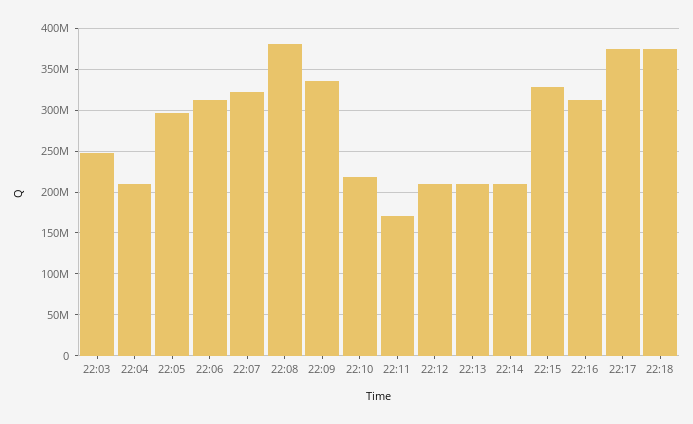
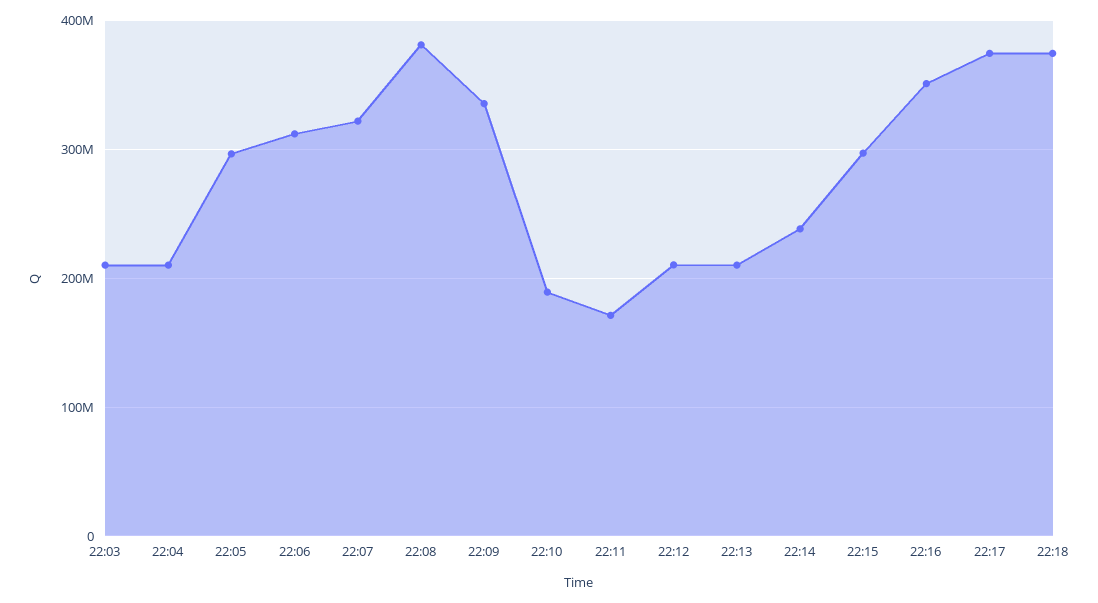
22:03: 250000000 -> 210000000
22:10: 220000000 -> 190000000
22:14: 210000000 -> 240000000
22:15: 330000000 -> 300000000
22:16: 310000000 -> 350000000

